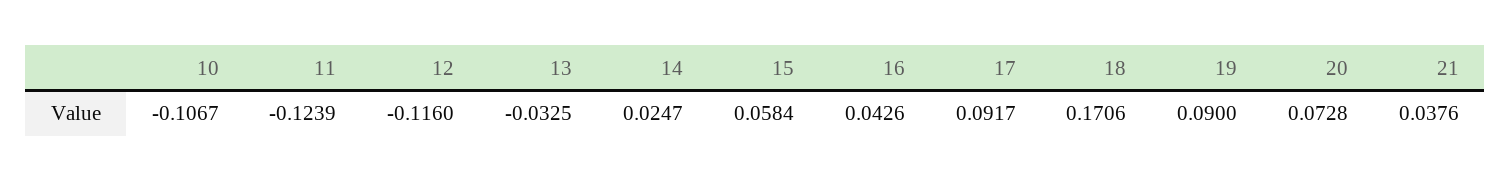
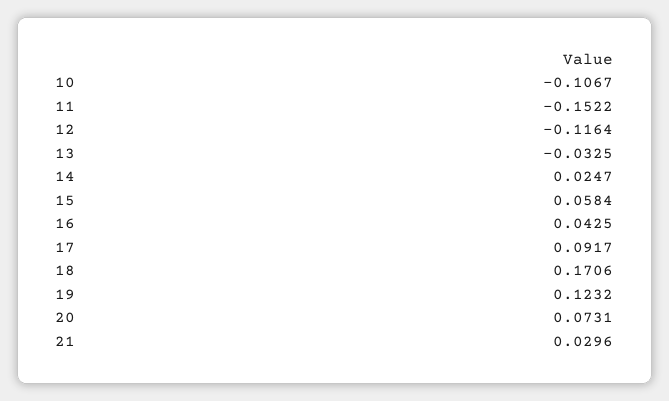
11: -0.1239 -> -0.1522
12: -0.116 -> -0.1164
16: 0.0426 -> 0.0425
19: 0.09 -> 0.1232
20: 0.0728 -> 0.0731
21: 0.0376 -> 0.0296

